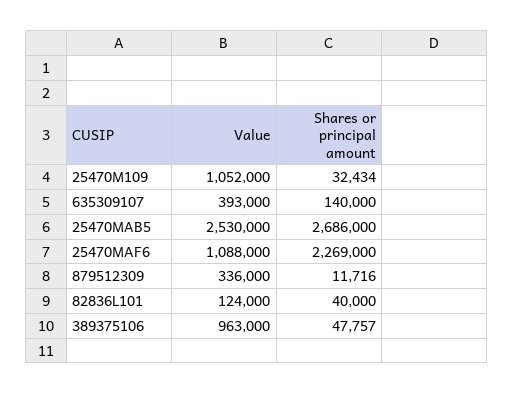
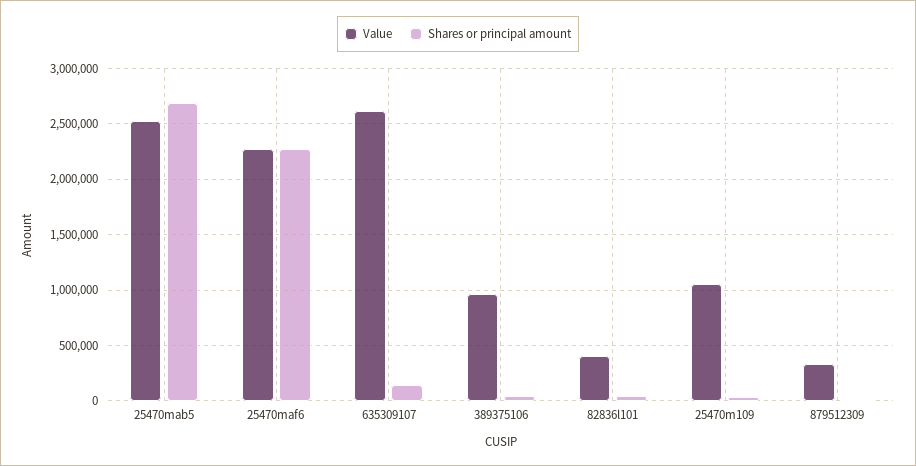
Value, 635309107: 393000 -> 2600000
Value, 25470MAF6: 1088000 -> 2300000
Value, 82836L101: 124000 -> 400000

